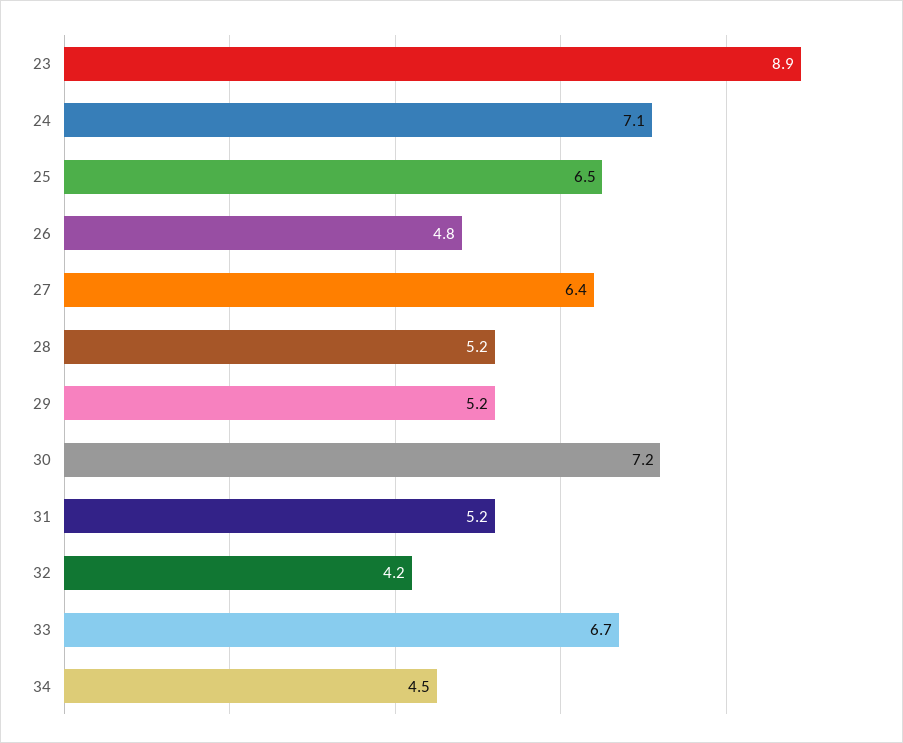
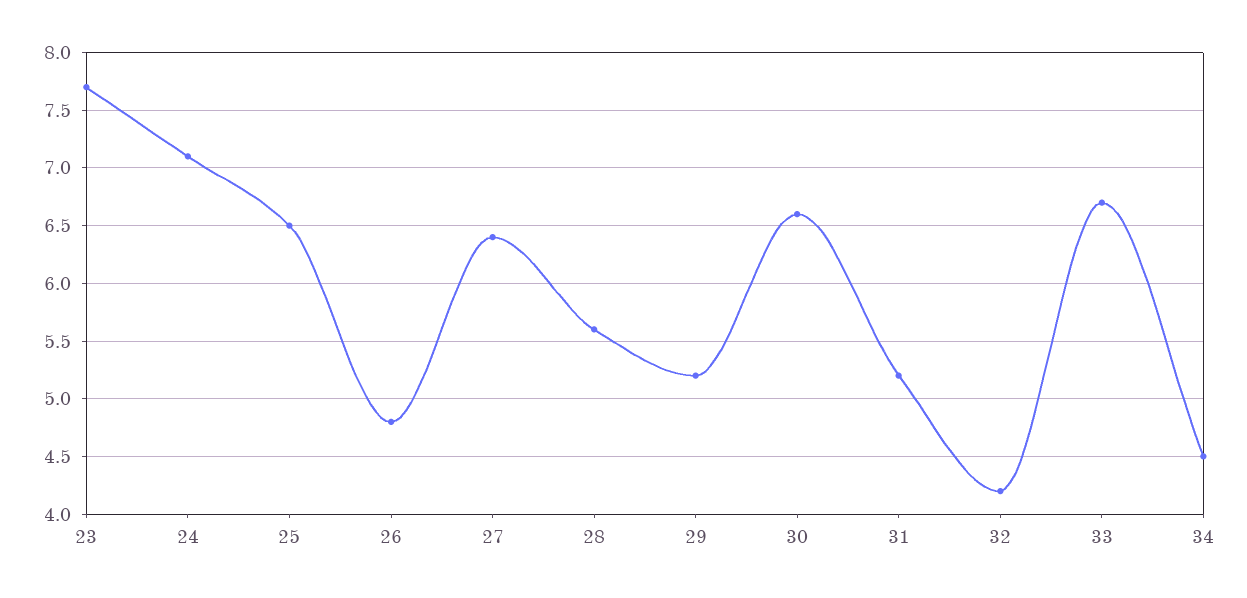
23: 8.9 -> 7.7
28: 5.2 -> 5.6
30: 7.2 -> 6.6

